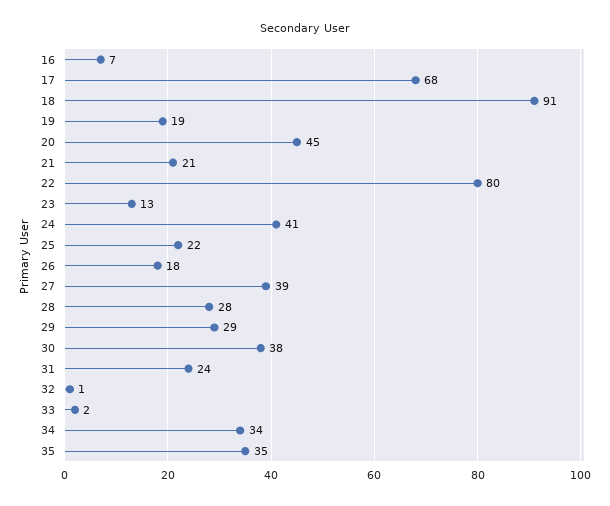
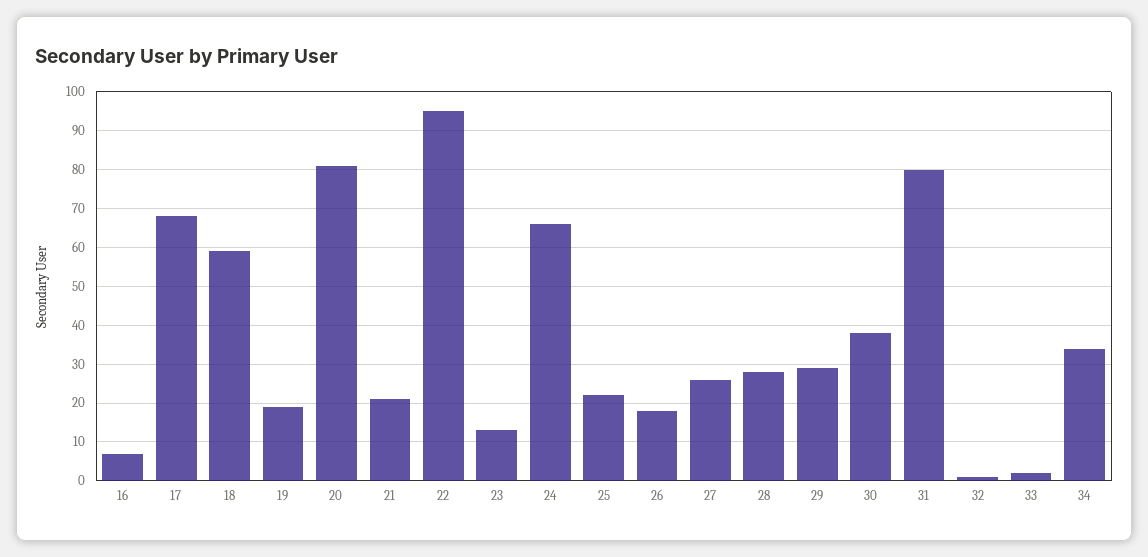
18: 91 -> 60
20: 45 -> 80
22: 80 -> 95
24: 41 -> 65
27: 39 -> 25
31: 24 -> 80
35: 35 -> none

